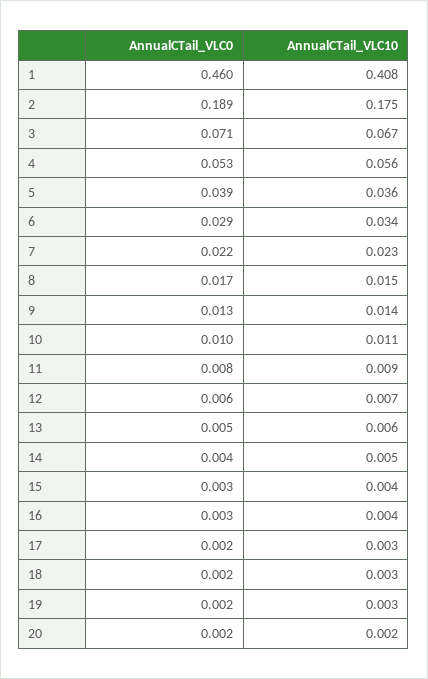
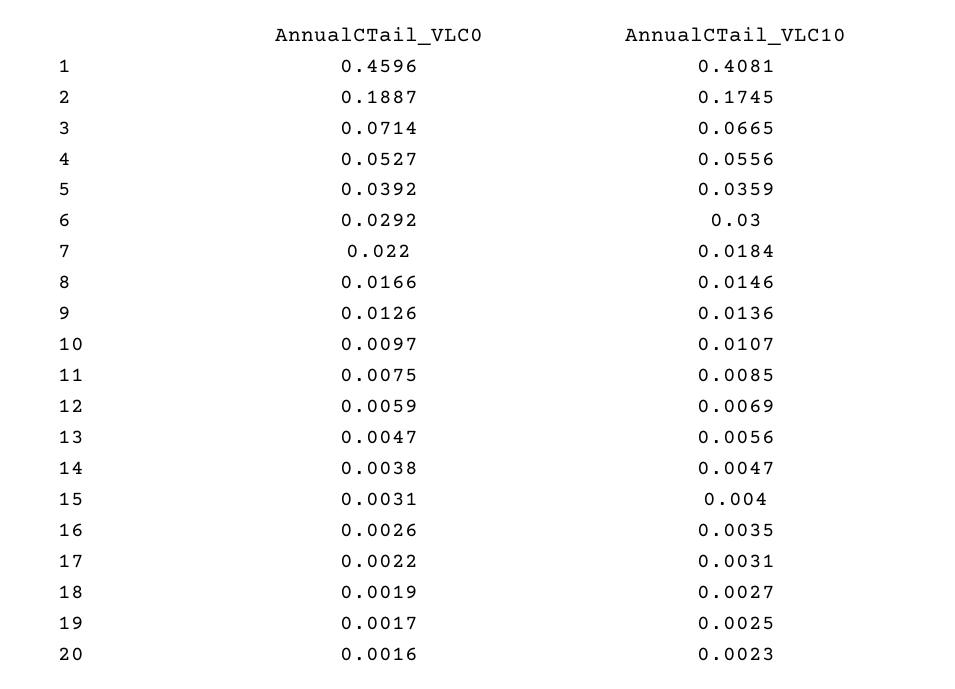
AnnualCTail_VLC10, 6: 0.034 -> 0.03
AnnualCTail_VLC10, 7: 0.023 -> 0.0184

